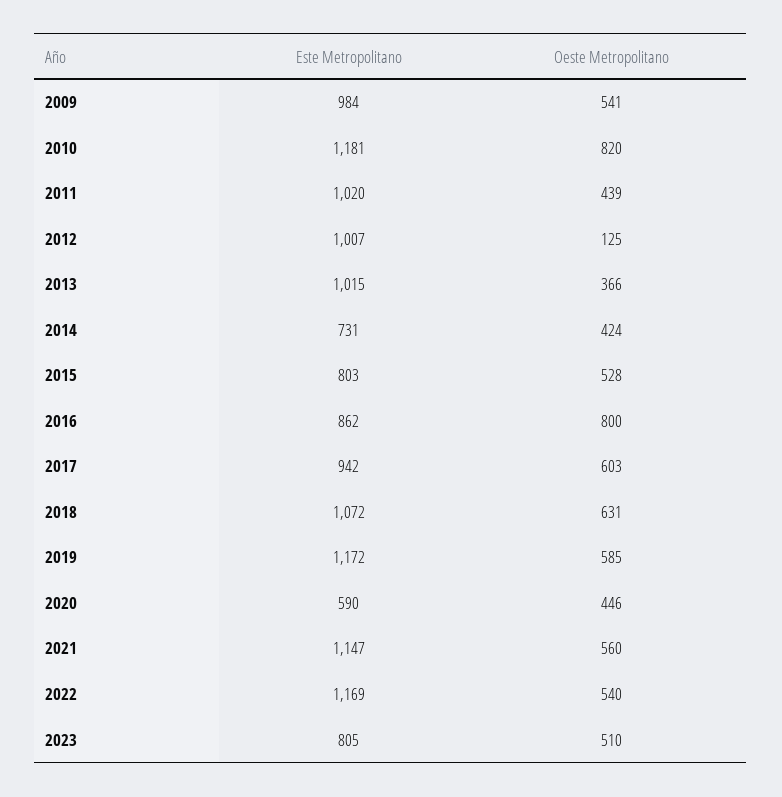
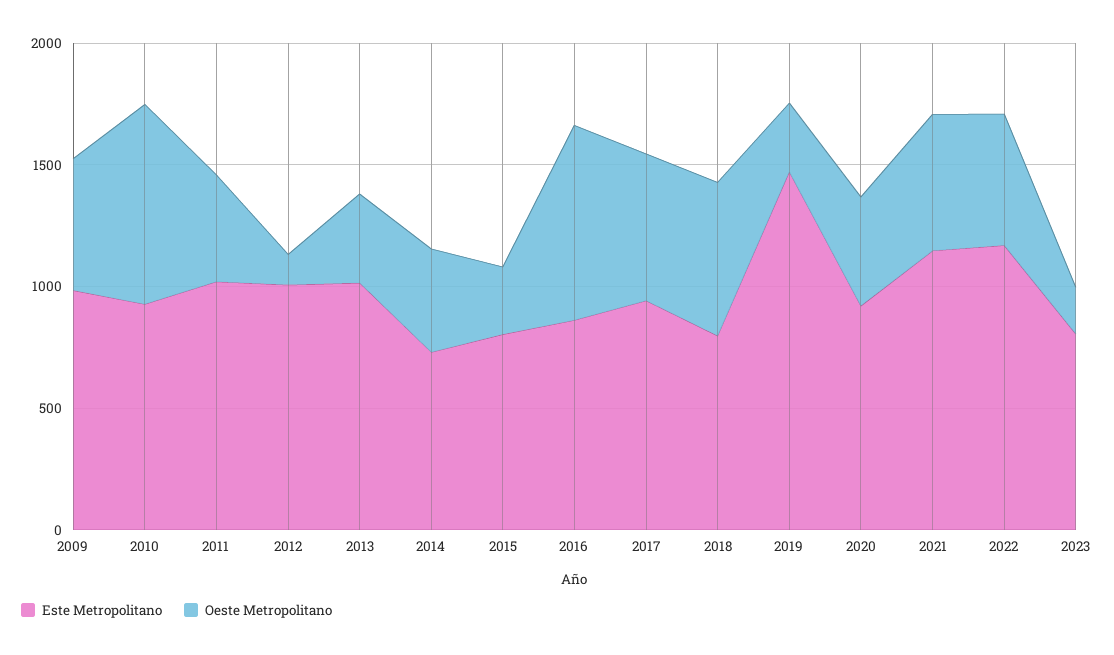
Este Metropolitano, 2010: 1181 -> 900
Oeste Metropolitano, 2015: 528 -> 300
Este Metropolitano, 2018: 1072 -> 800
Este Metropolitano, 2019: 1172 -> 1500
Oeste Metropolitano, 2019: 585 -> 300
Este Metropolitano, 2020: 590 -> 900
Oeste Metropolitano, 2023: 510 -> 200

